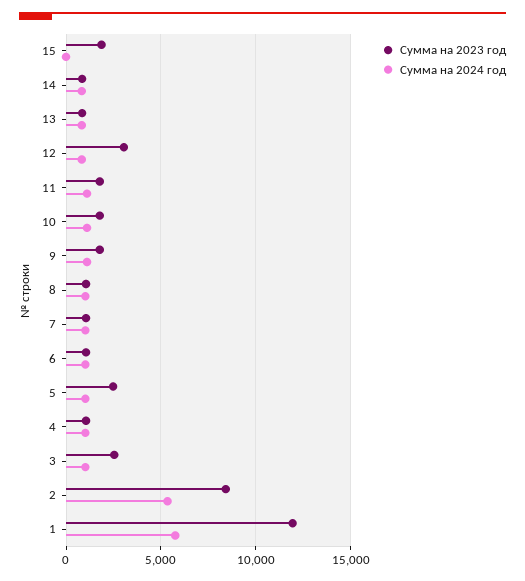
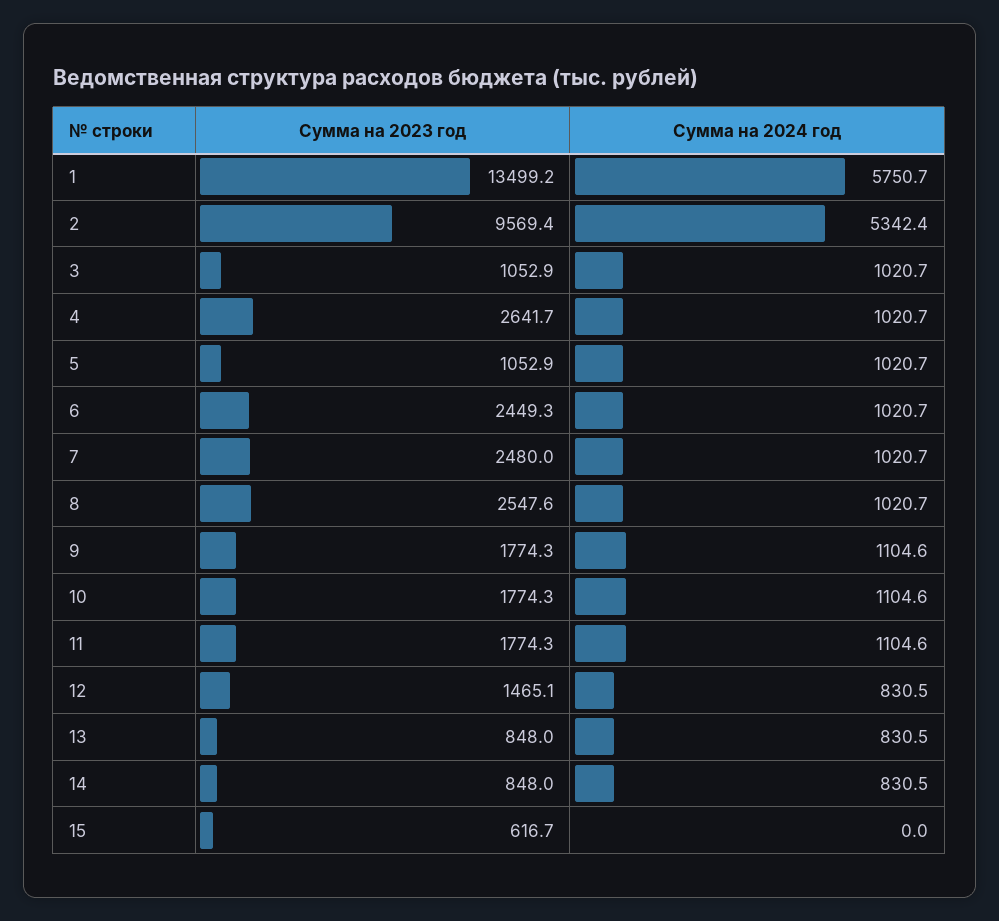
Сумма на 2023 год, 15: 2000 -> 616.7
Сумма на 2023 год, 12: 3000 -> 1465.1
Сумма на 2023 год, 8: 1000 -> 2547.6
Сумма на 2023 год, 7: 1000 -> 2480
Сумма на 2023 год, 6: 1000 -> 2449.3
Сумма на 2023 год, 5: 2500 -> 1052.9
Сумма на 2023 год, 4: 1000 -> 2641.7
Сумма на 2023 год, 3: 2500 -> 1052.9
Сумма на 2023 год, 2: 8500 -> 9569.4
Сумма на 2023 год, 1: 12000 -> 13499.2

